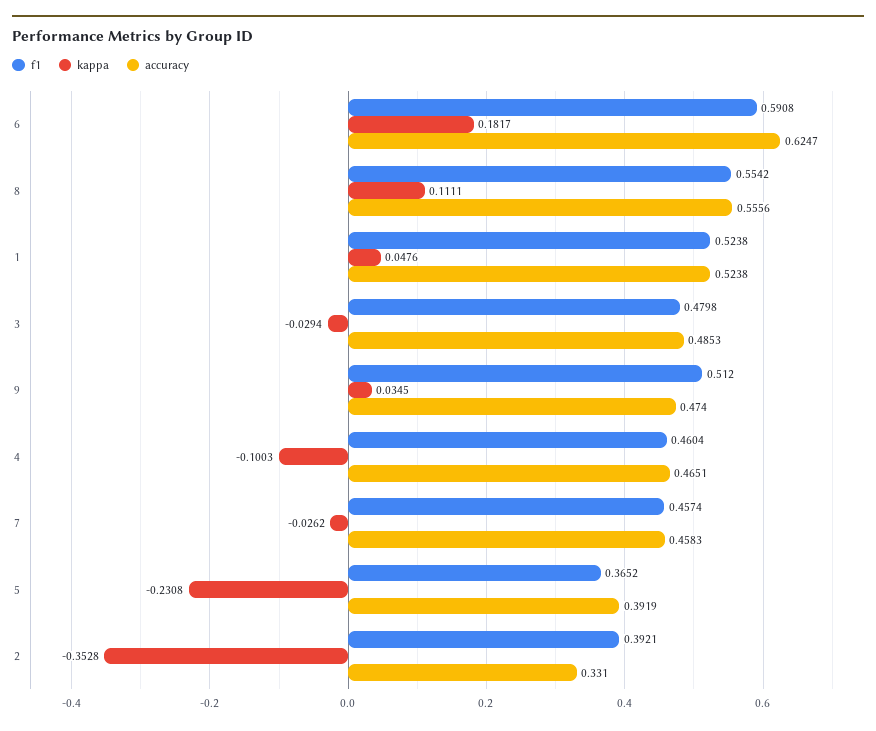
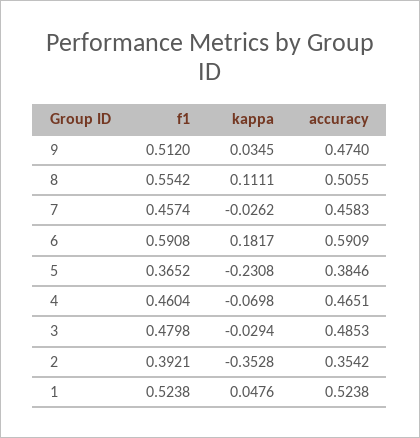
accuracy, 6: 0.6247 -> 0.5909
accuracy, 8: 0.5556 -> 0.5055
kappa, 4: -0.1003 -> -0.0698
accuracy, 5: 0.3919 -> 0.3846
accuracy, 2: 0.331 -> 0.3542

